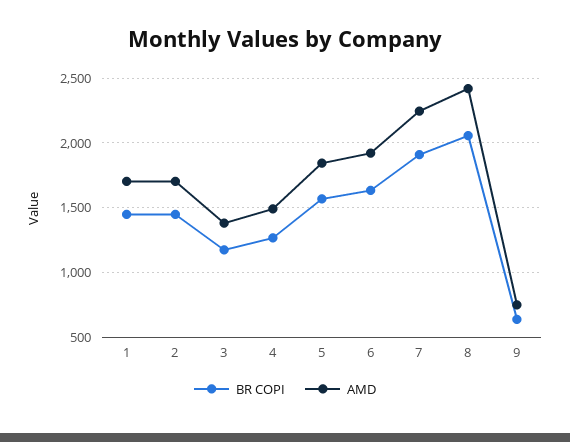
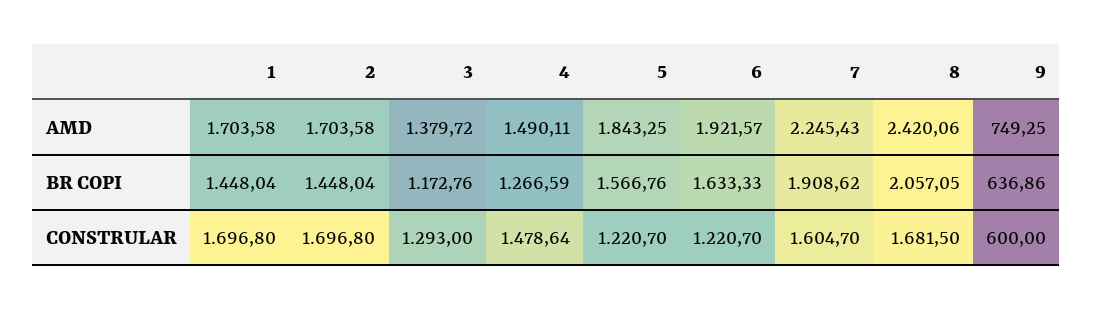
CONSTRULAR, 1: none -> 1696.8
CONSTRULAR, 2: none -> 1696.8
CONSTRULAR, 3: none -> 1293
CONSTRULAR, 4: none -> 1478.64
CONSTRULAR, 5: none -> 1220.7
CONSTRULAR, 6: none -> 1220.7
CONSTRULAR, 7: none -> 1604.7
CONSTRULAR, 8: none -> 1681.5
CONSTRULAR, 9: none -> 600

